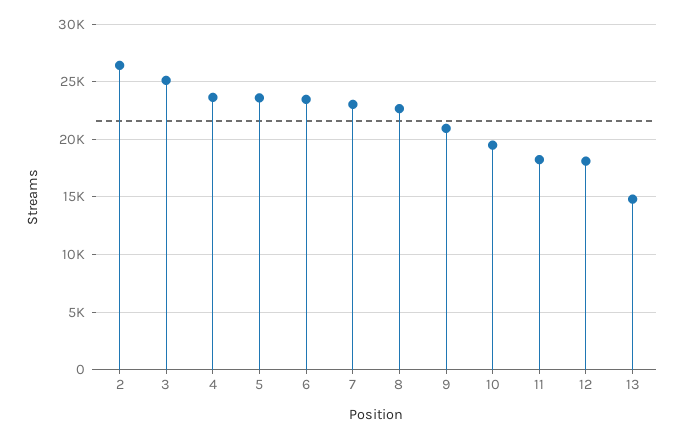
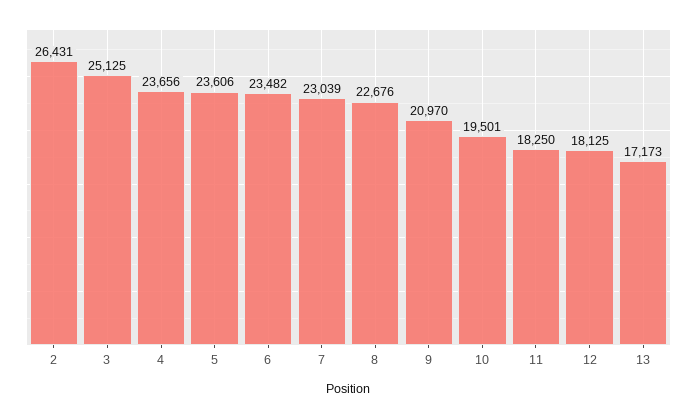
13: 15000 -> 17173

